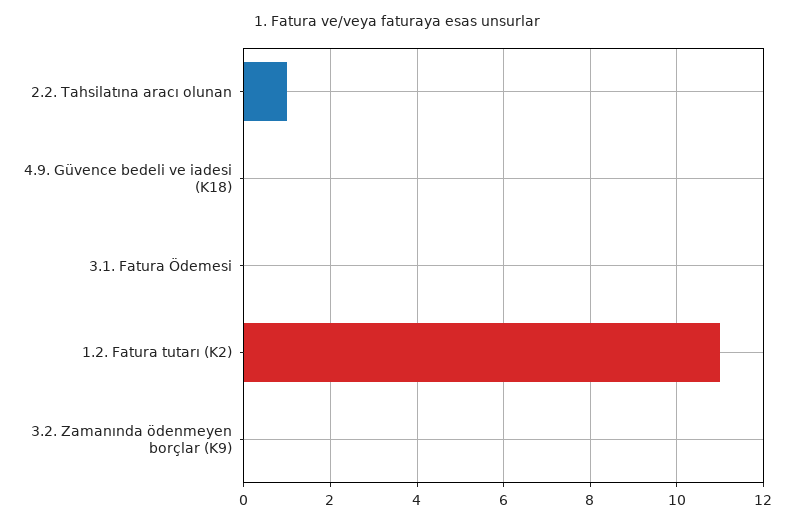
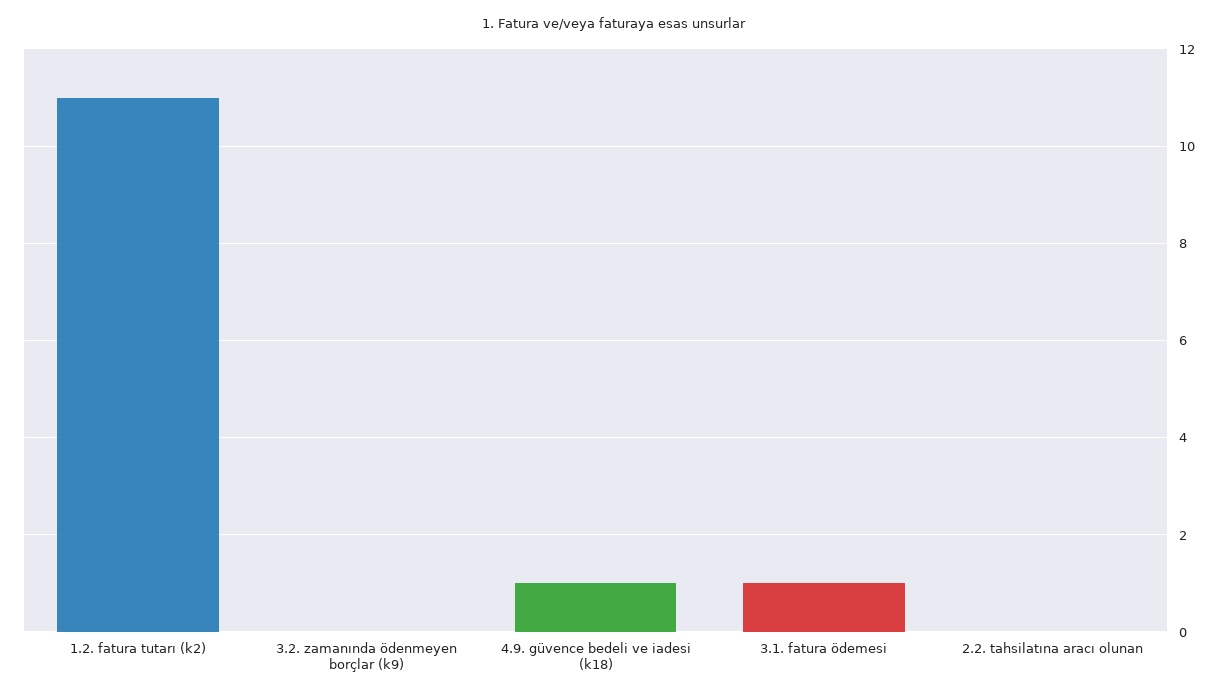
2.2. Tahsilatına aracı olunan: 1 -> 0
4.9. Güvence bedeli ve iadesi (K18): 0 -> 1
3.1. Fatura Ödemesi: 0 -> 1

